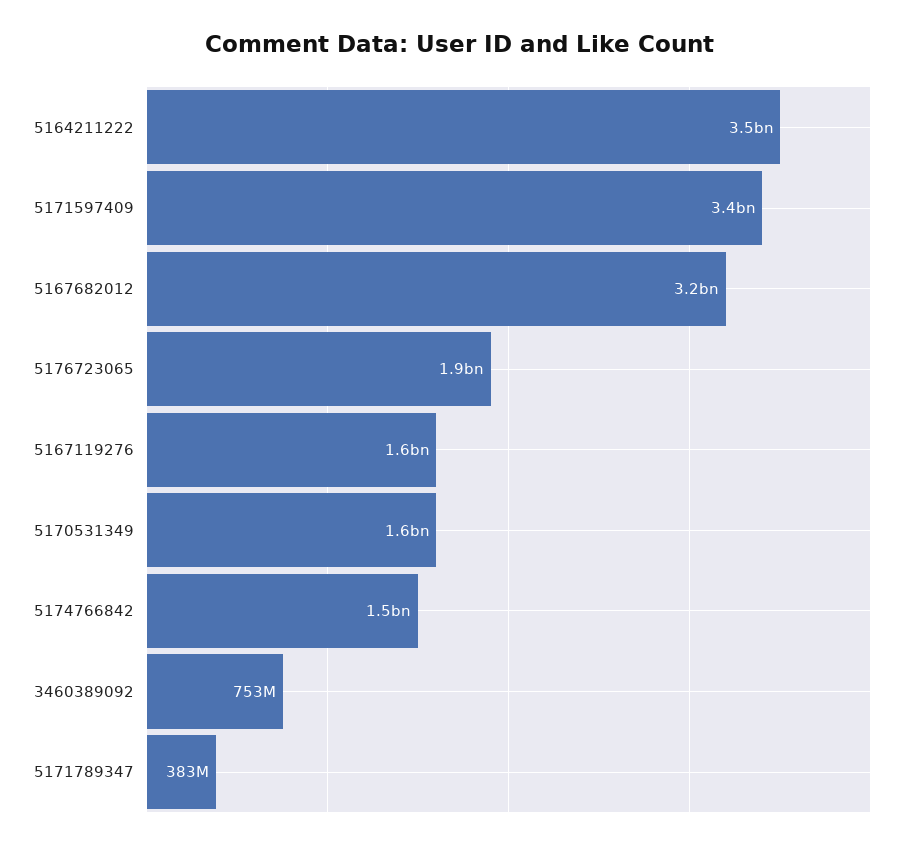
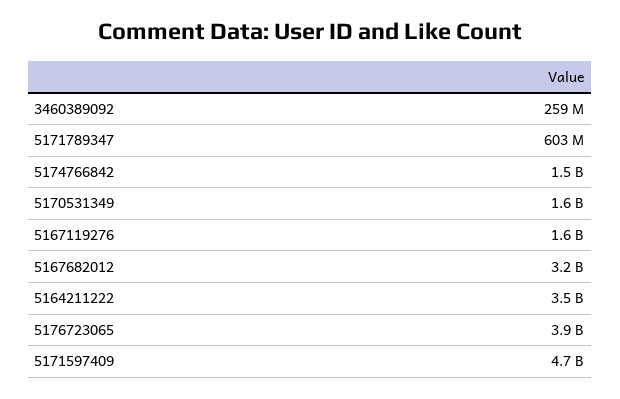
5171597409: 3400000000 -> 4700000000
5176723065: 1900000000 -> 3900000000
3460389092: 753000000 -> 259000000
5171789347: 383000000 -> 603000000

